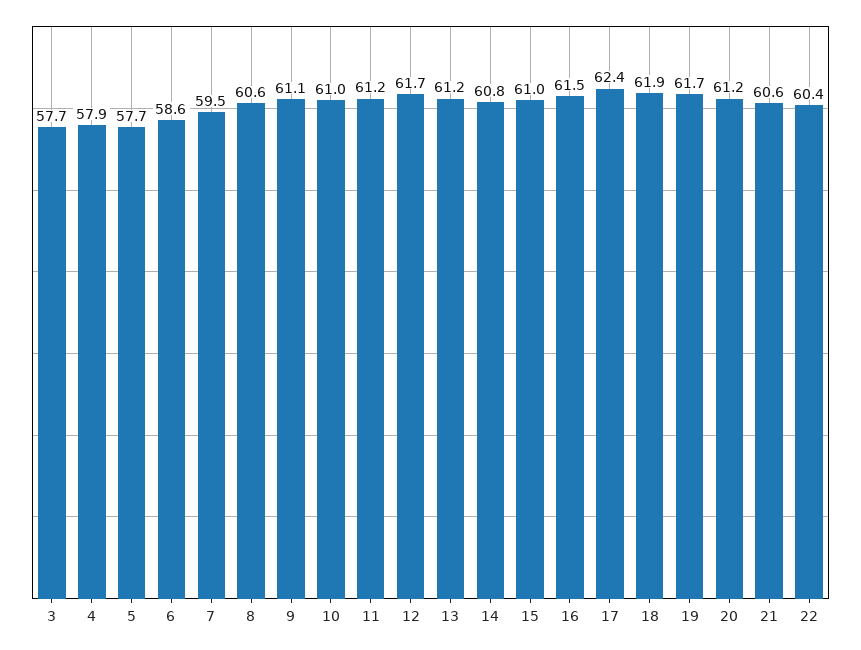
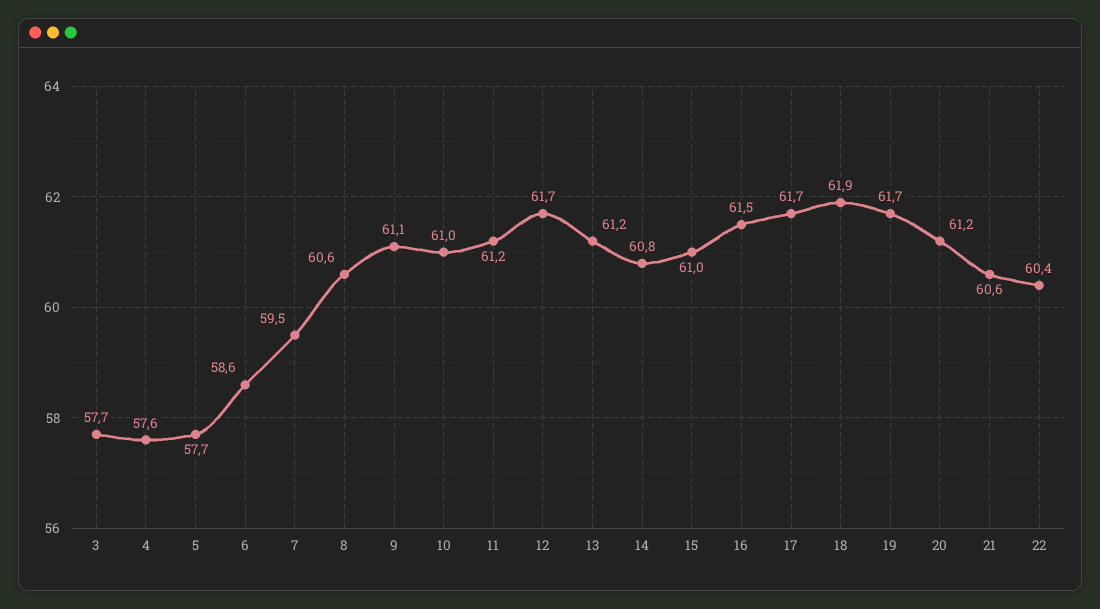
4: 57.9 -> 57.6
17: 62.4 -> 61.7

